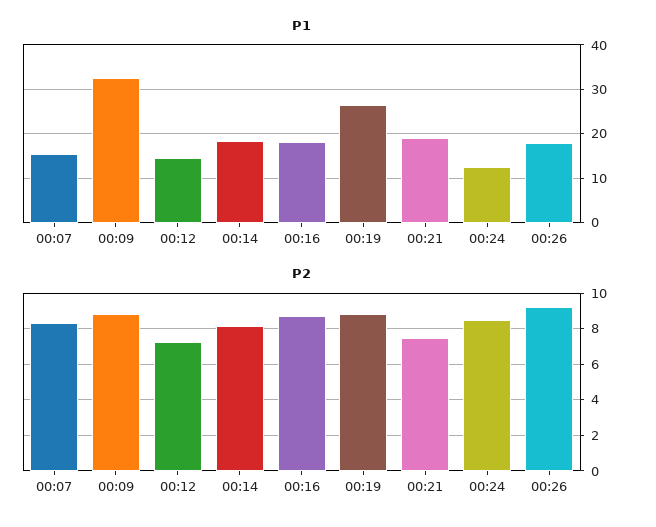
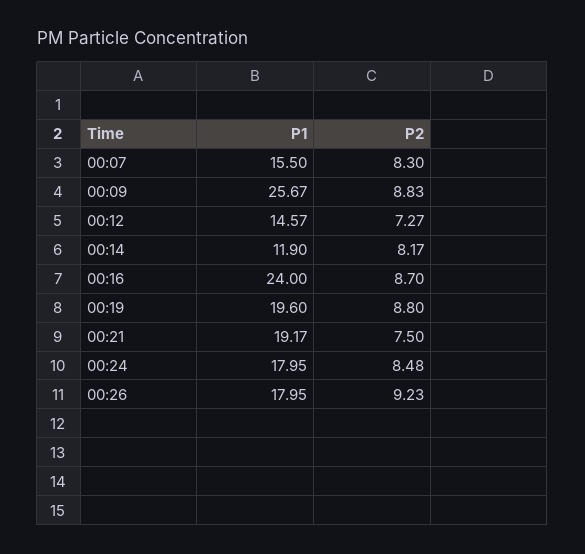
P1, 00:09: 32 -> 25.67
P1, 00:14: 18 -> 11.9
P1, 00:16: 18 -> 24
P1, 00:19: 26 -> 19.6
P1, 00:24: 12 -> 17.95

